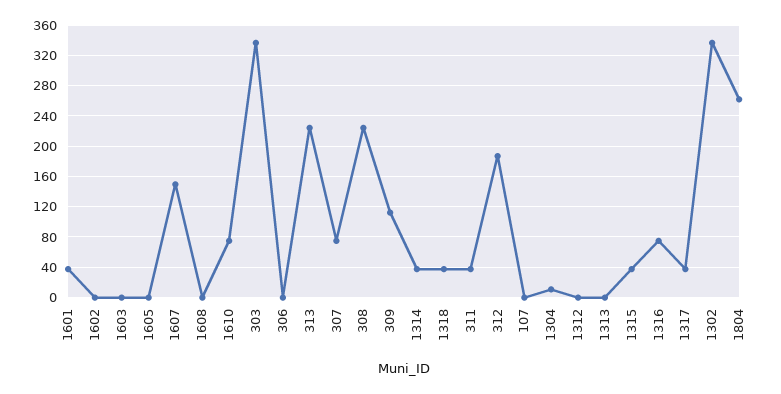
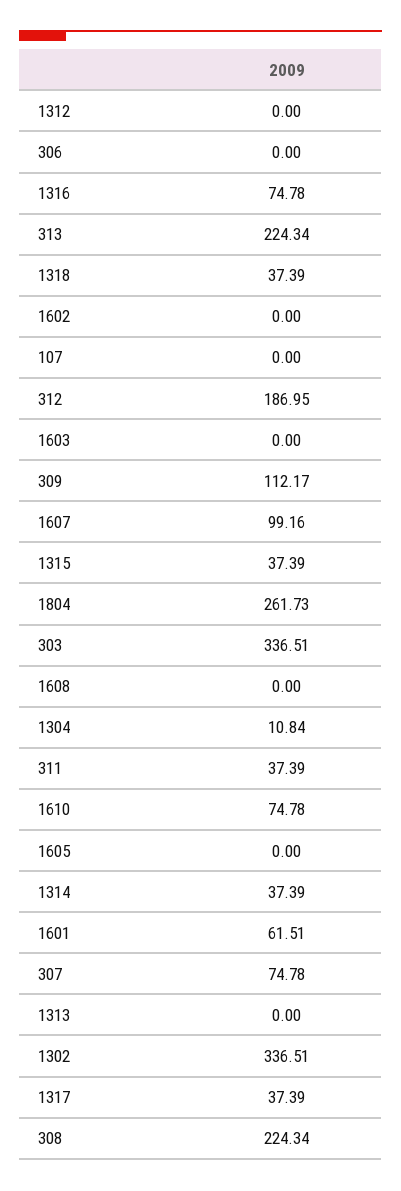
1601: 40 -> 61.51
1607: 150 -> 99.16

